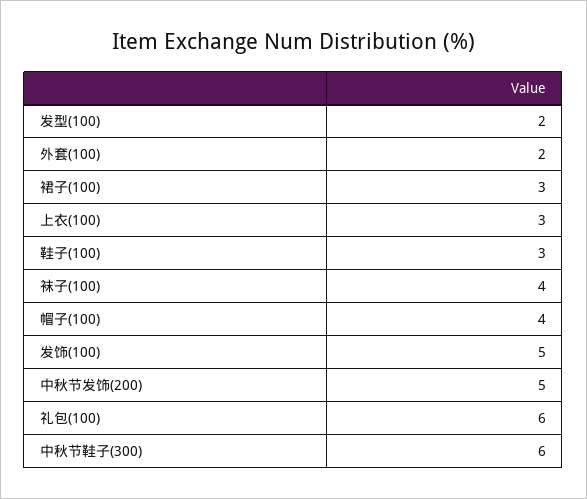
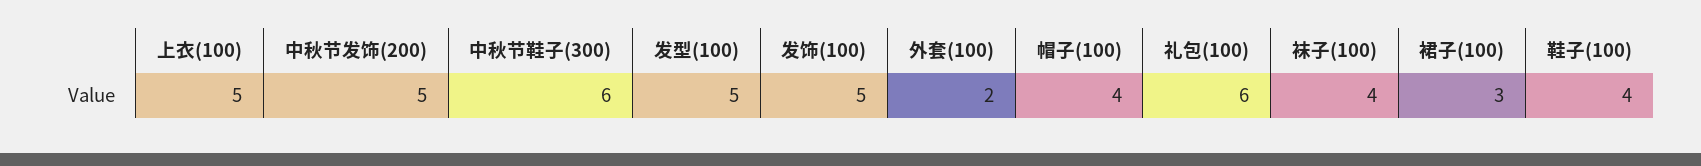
发型(100): 2 -> 5
上衣(100): 3 -> 5
鞋子(100): 3 -> 4

